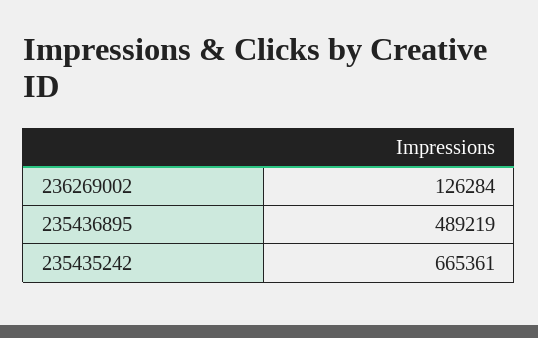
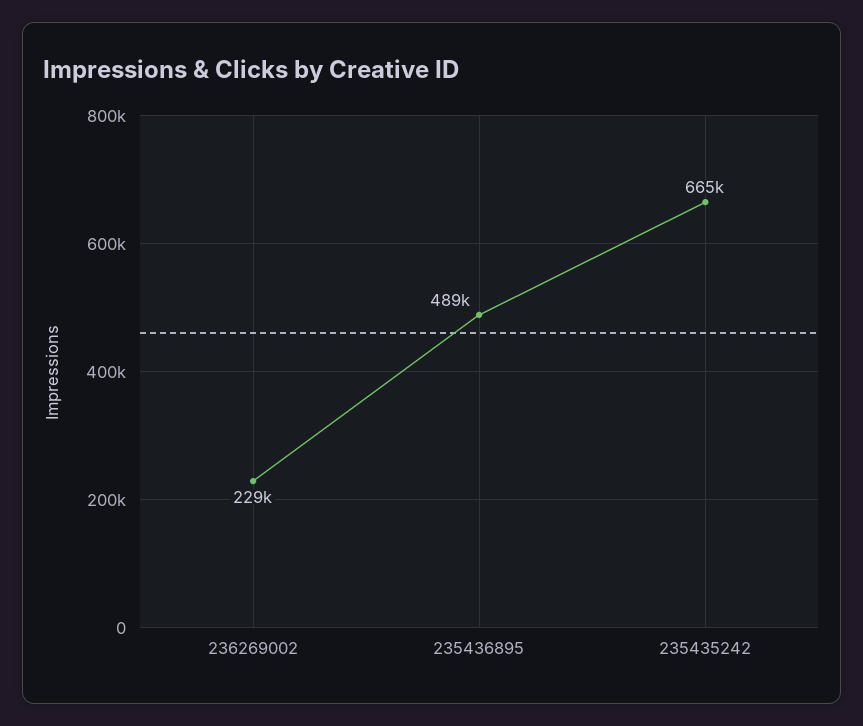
236269002: 126284 -> 229000

